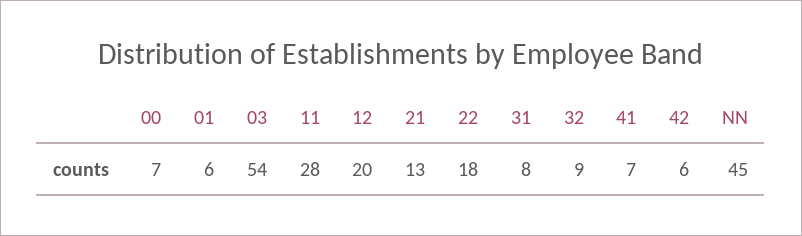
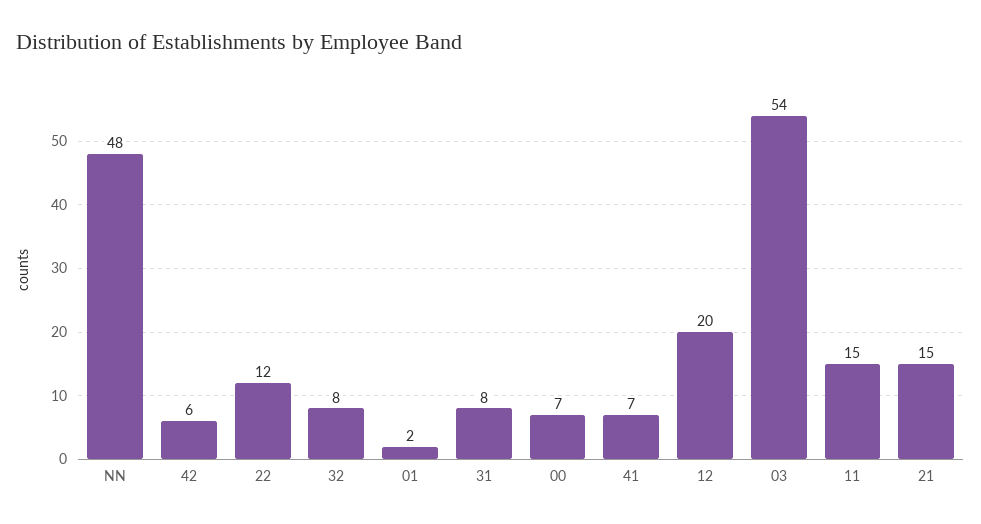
01: 6 -> 2
11: 28 -> 15
21: 13 -> 15
22: 18 -> 12
32: 9 -> 8
NN: 45 -> 48

